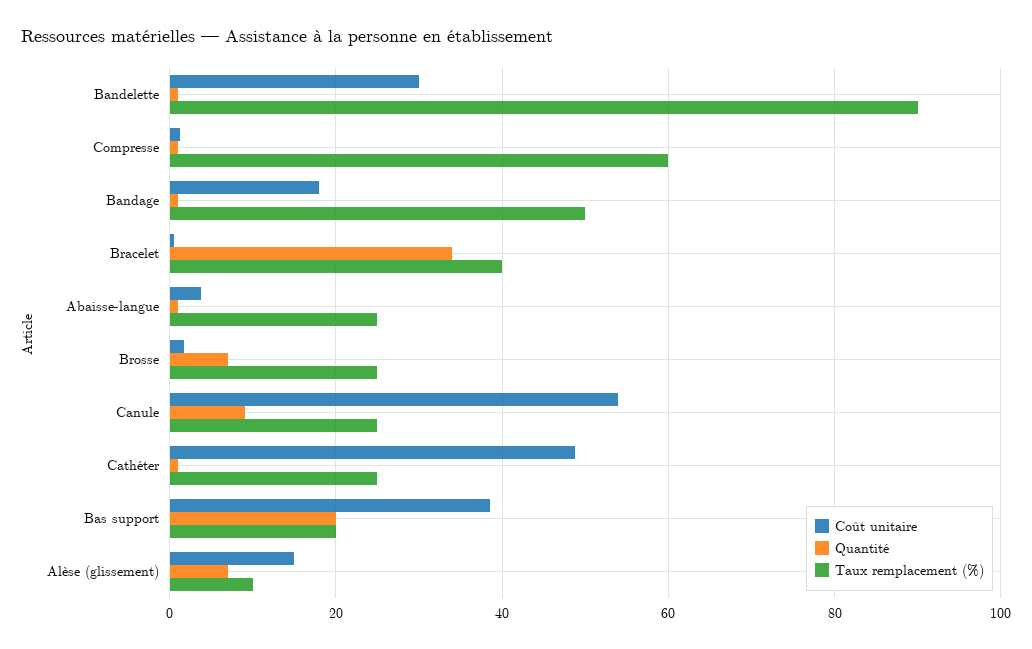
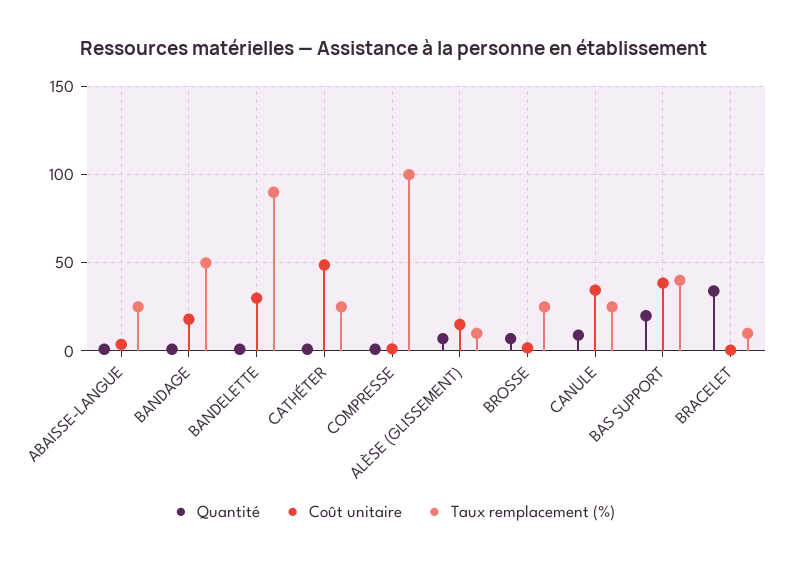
Taux remplacement (%), Compresse: 60 -> 100
Taux remplacement (%), Bracelet: 40 -> 10
Coût unitaire, Canule: 54 -> 35
Taux remplacement (%), Bas support: 20 -> 40

